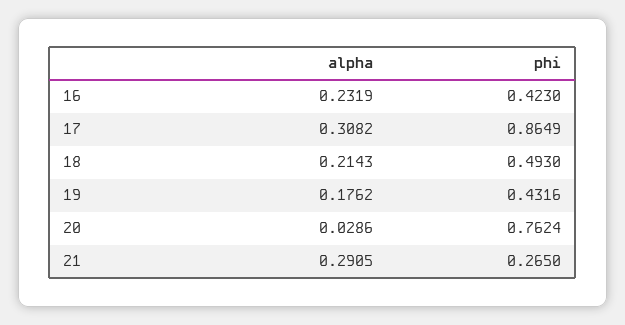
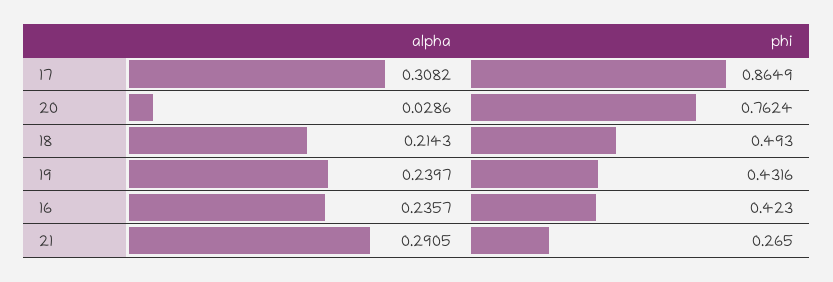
alpha, 16: 0.2319 -> 0.2357
alpha, 19: 0.1762 -> 0.2397

